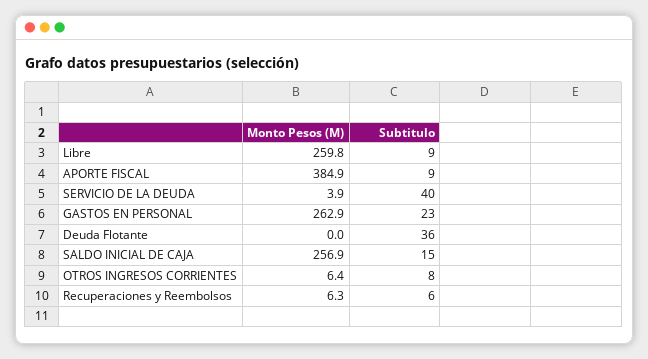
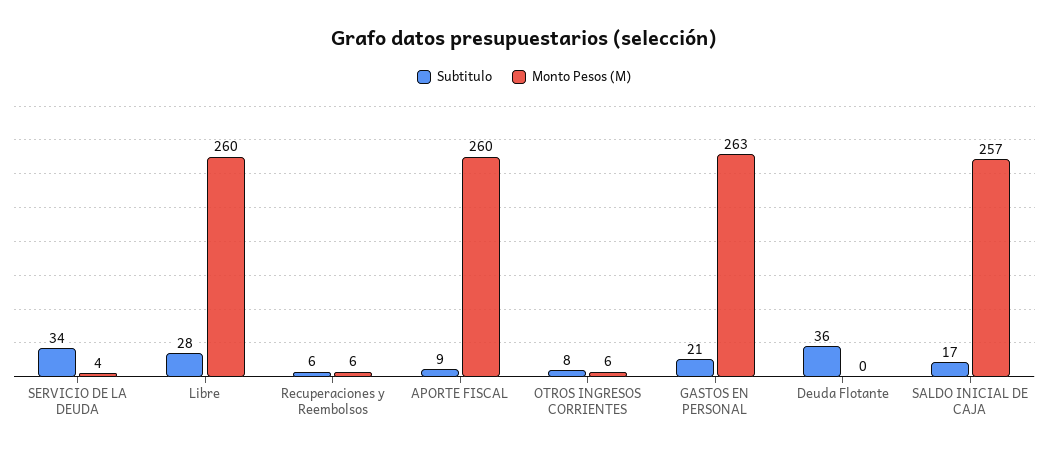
Subtitulo, Libre: 9 -> 28
Monto Pesos (M), APORTE FISCAL: 384.9 -> 260
Subtitulo, SERVICIO DE LA DEUDA: 40 -> 34
Subtitulo, GASTOS EN PERSONAL: 23 -> 21
Subtitulo, SALDO INICIAL DE CAJA: 15 -> 17

